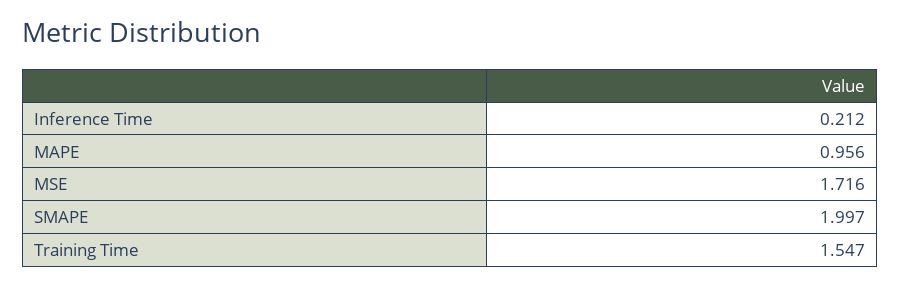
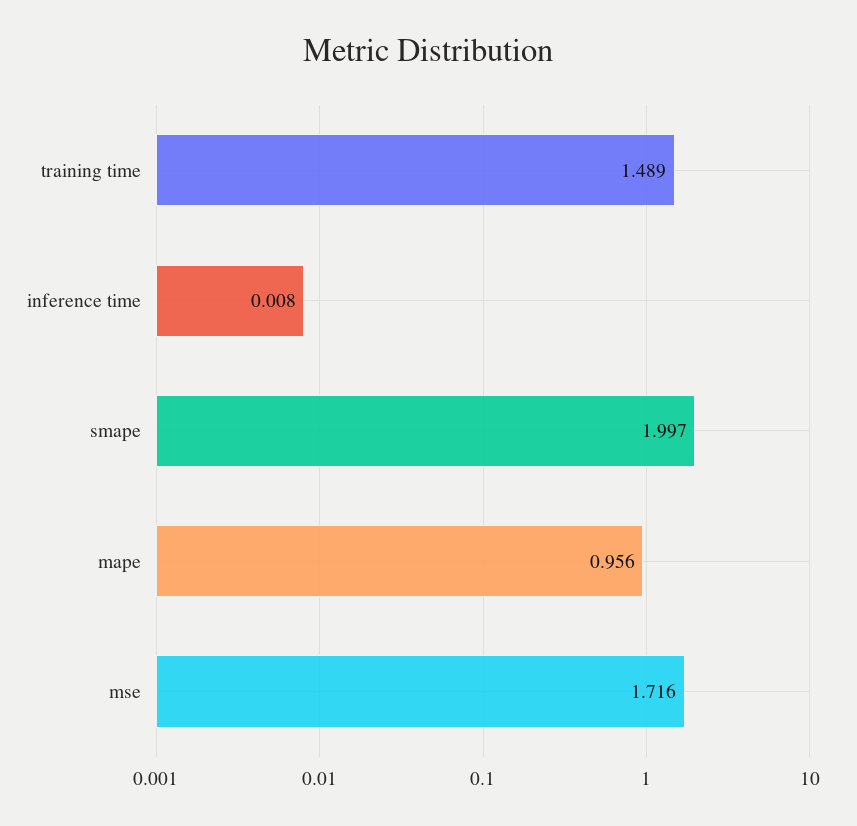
Inference Time: 0.212 -> 0.008
Training Time: 1.547 -> 1.489

